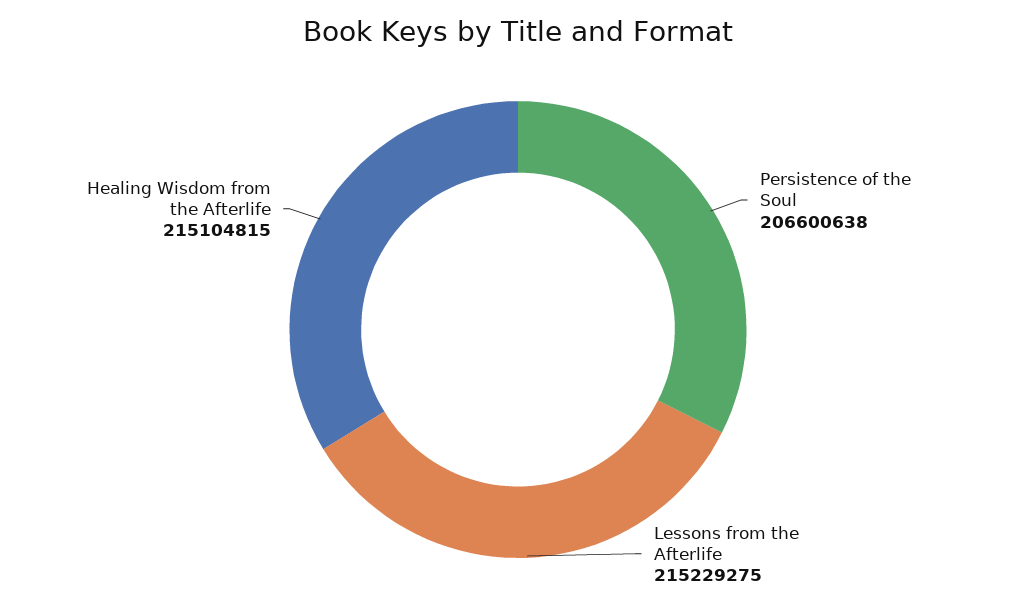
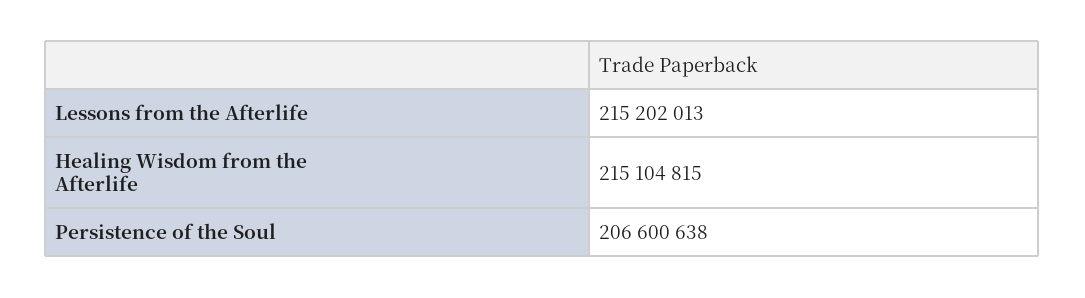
Lessons from the Afterlife: 215229275 -> 215202013

